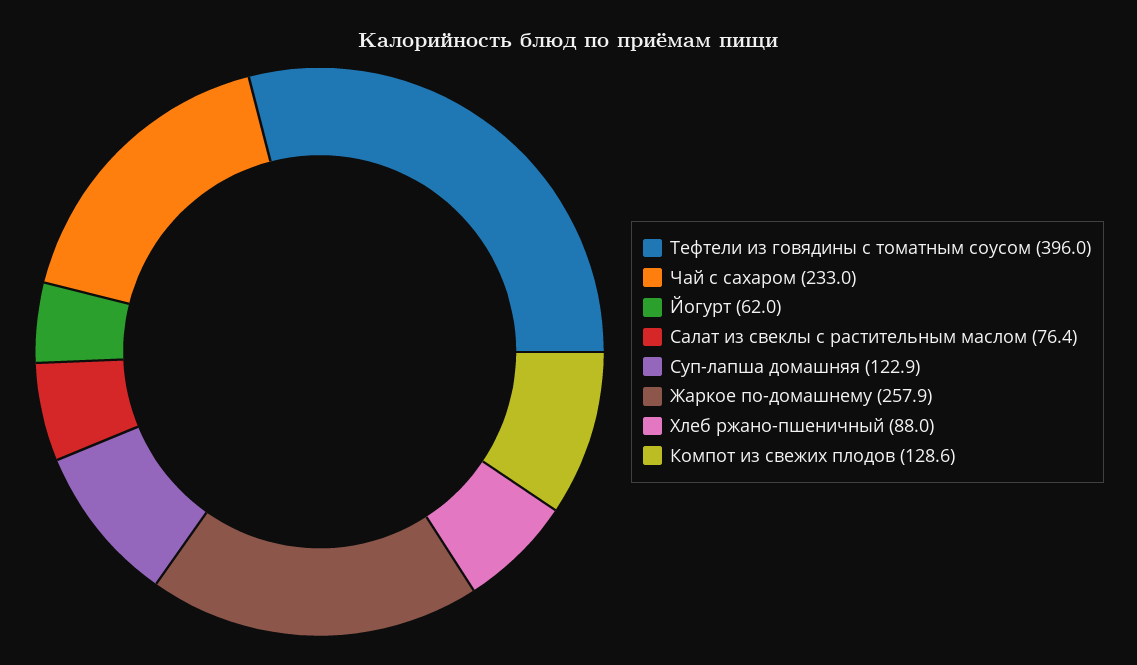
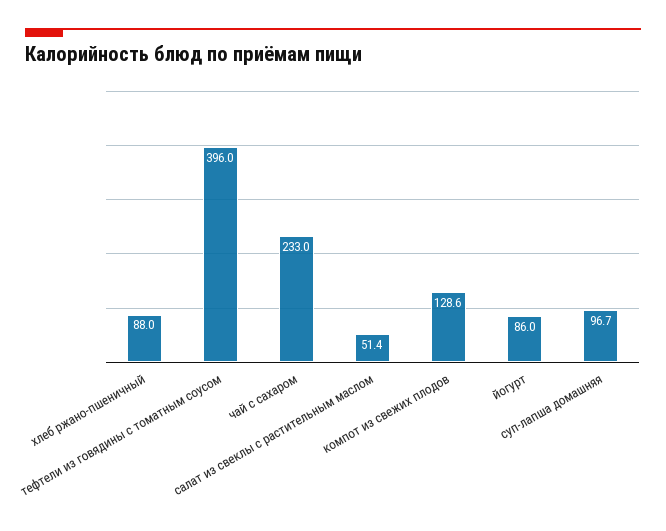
Йогурт: 62 -> 86
Салат из свеклы с растительным маслом: 76.4 -> 51.4
Суп-лапша домашняя: 122.9 -> 96.7
Жаркое по-домашнему: 257.9 -> none

